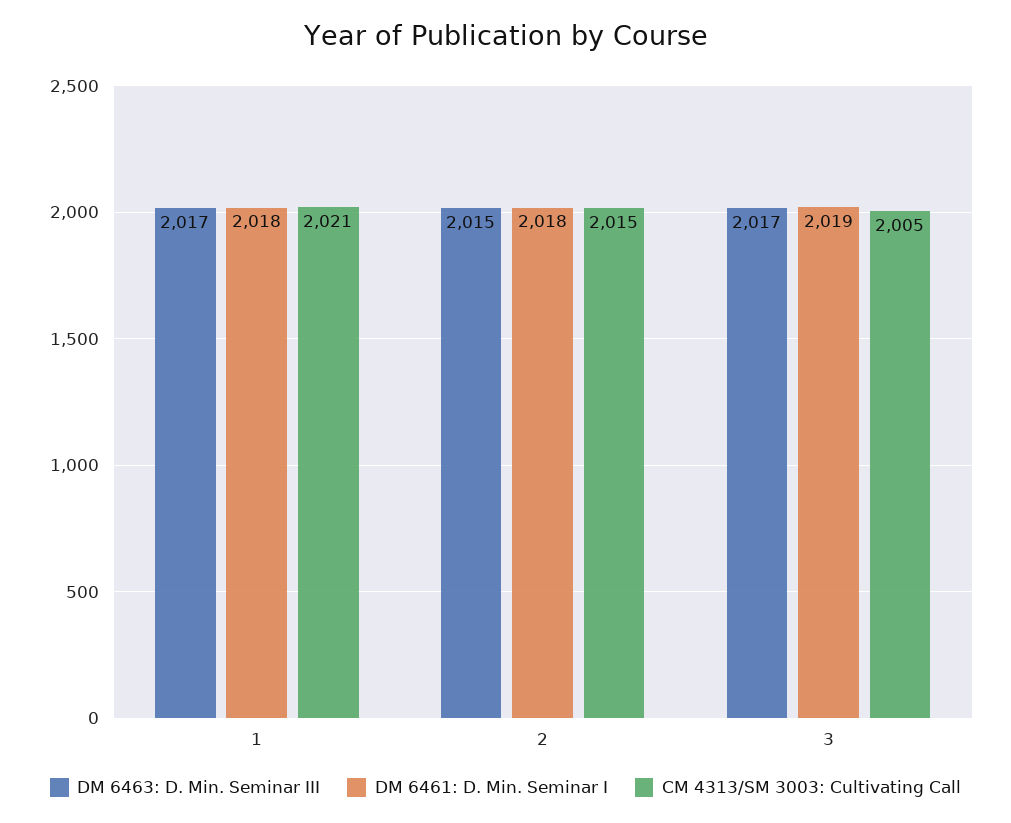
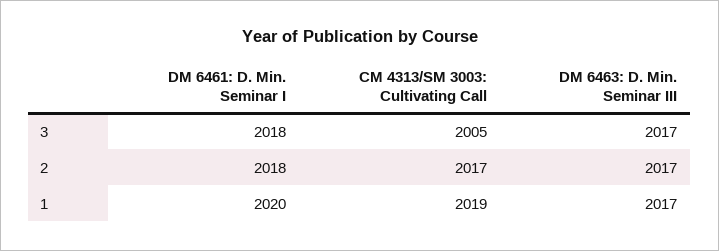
DM 6461: D. Min. Seminar I, 1: 2018 -> 2020
CM 4313/SM 3003: Cultivating Call, 1: 2021 -> 2019
DM 6463: D. Min. Seminar III, 2: 2015 -> 2017
CM 4313/SM 3003: Cultivating Call, 2: 2015 -> 2017
DM 6461: D. Min. Seminar I, 3: 2019 -> 2018

